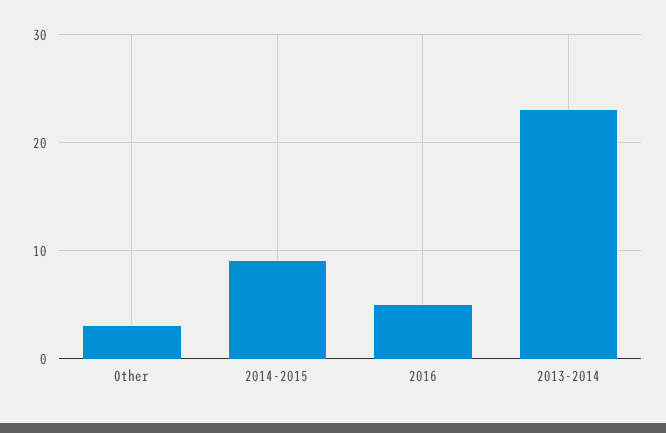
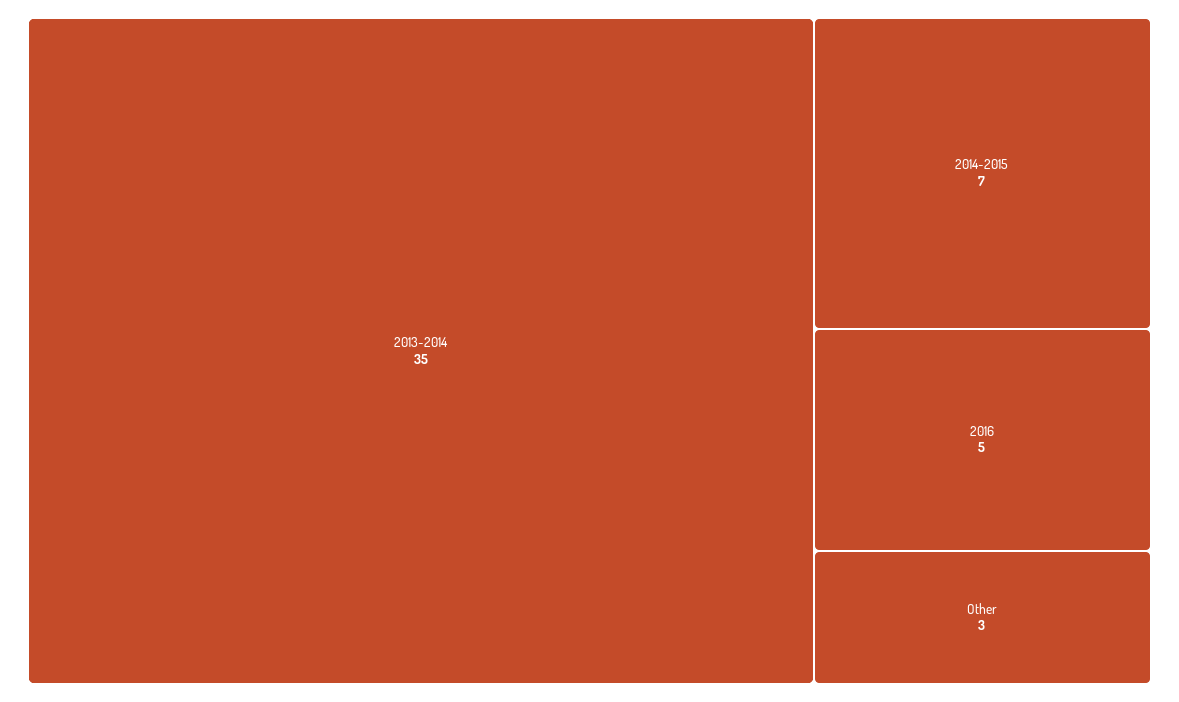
2014-2015: 9 -> 7
2013-2014: 23 -> 35

